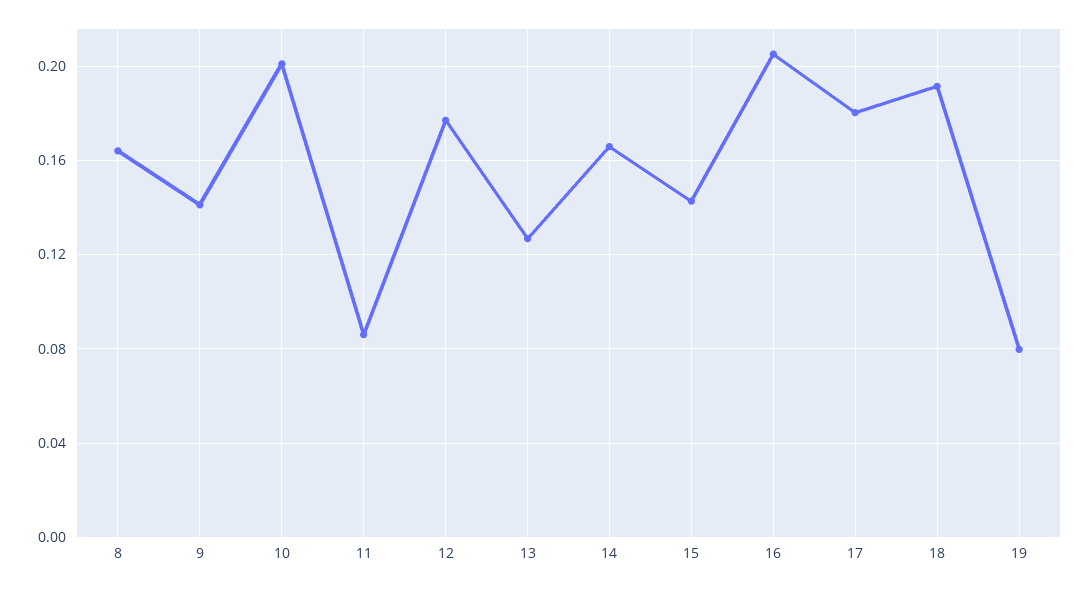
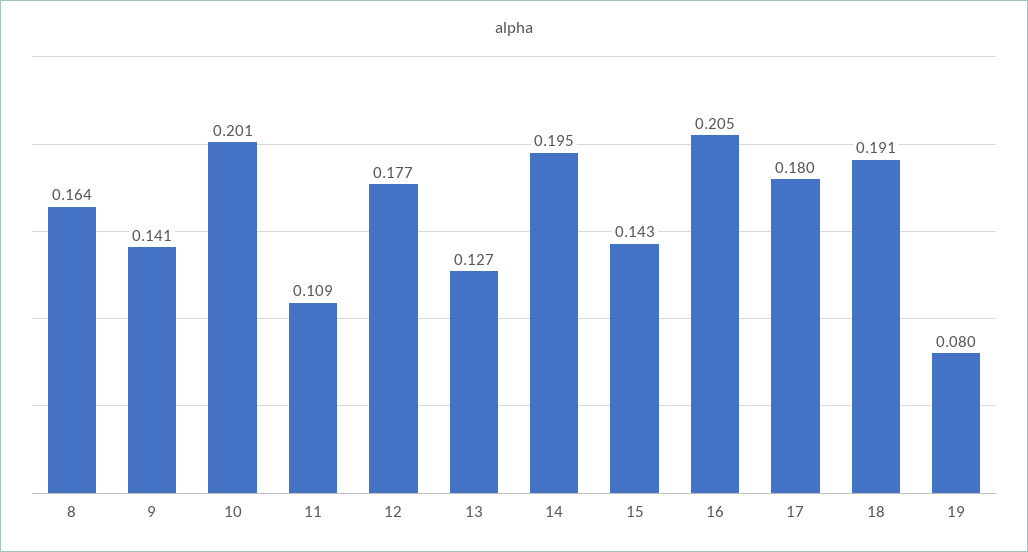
11: 0.085 -> 0.109
14: 0.165 -> 0.195

